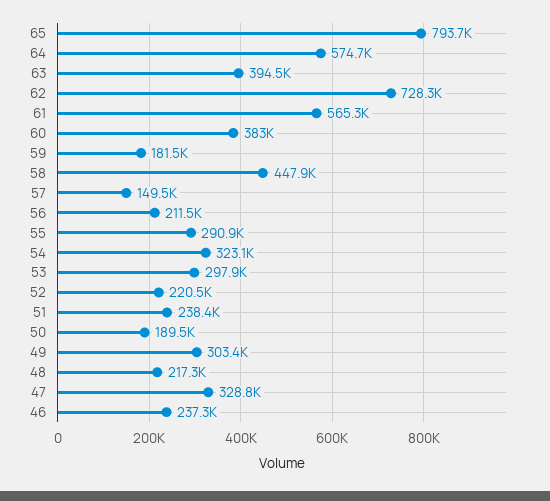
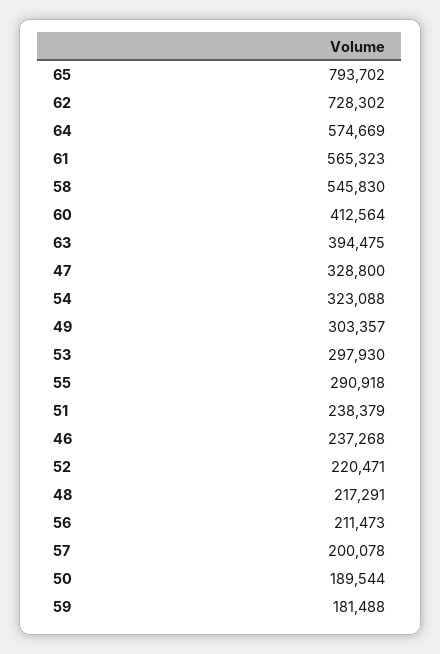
60: 383000 -> 412564
58: 447900 -> 545830
57: 149500 -> 200078

